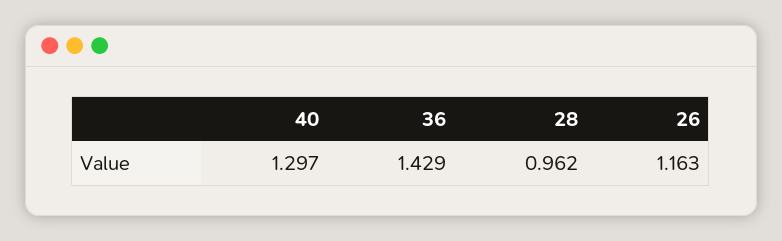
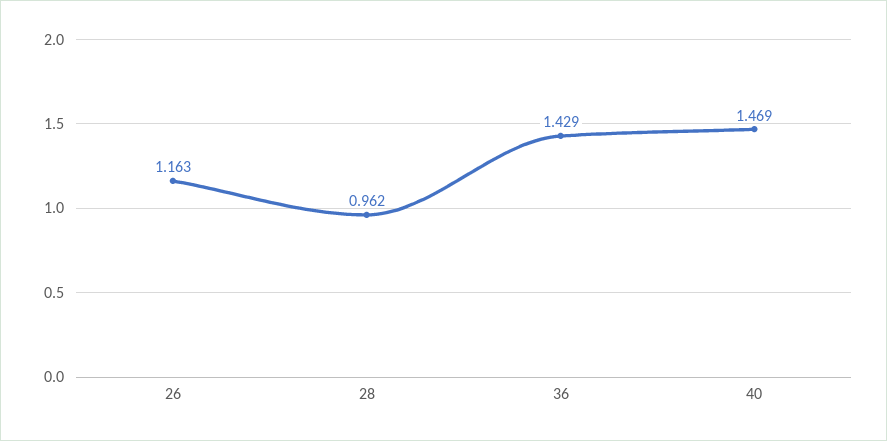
40: 1.297 -> 1.469

